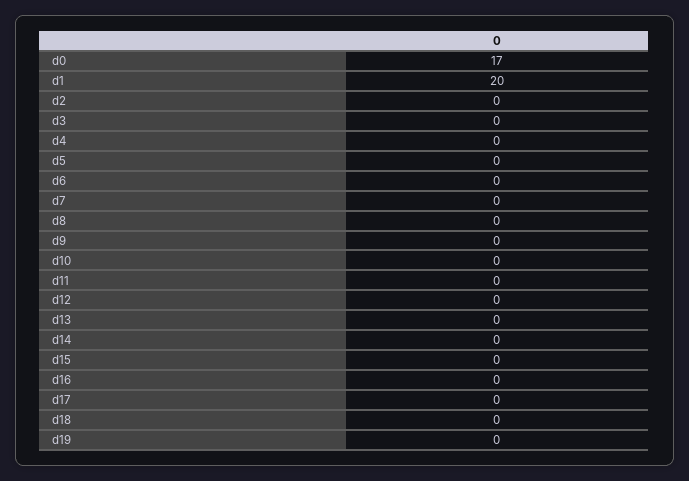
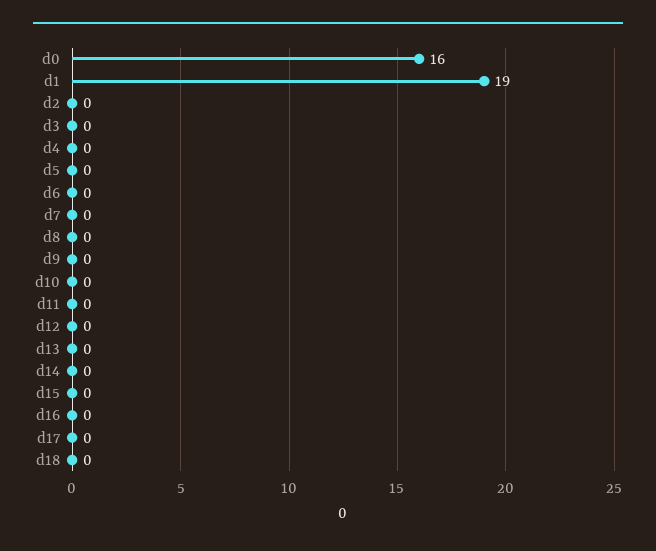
d0: 17 -> 16
d1: 20 -> 19
d19: 0 -> none

